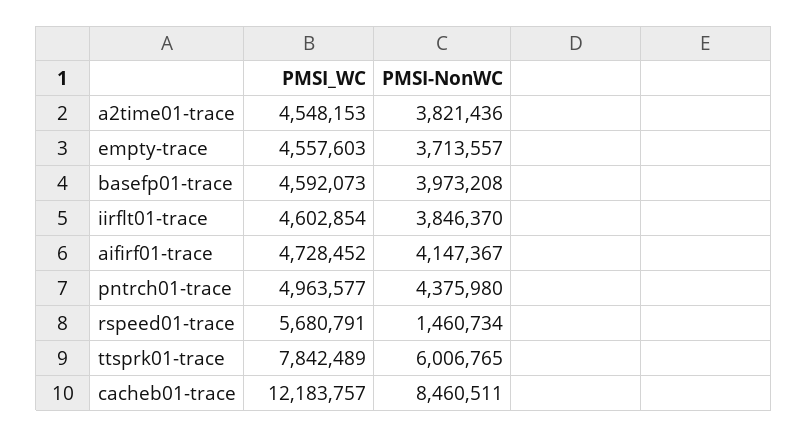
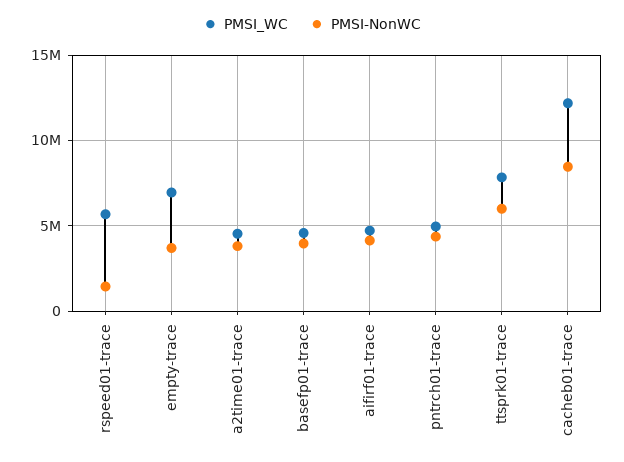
PMSI_WC, empty-trace: 4557603 -> 7000000
PMSI_WC, iirflt01-trace: 4602854 -> none
PMSI-NonWC, iirflt01-trace: 3846370 -> none

